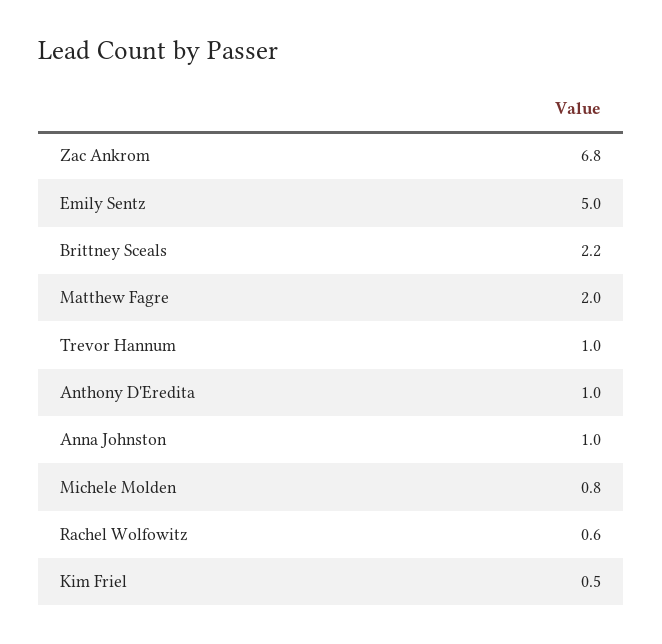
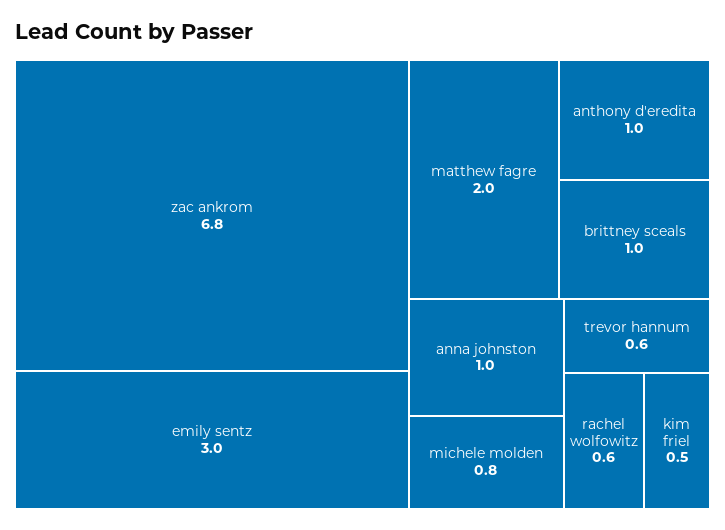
Emily Sentz: 5 -> 3
Brittney Sceals: 2.2 -> 1
Trevor Hannum: 1 -> 0.6

